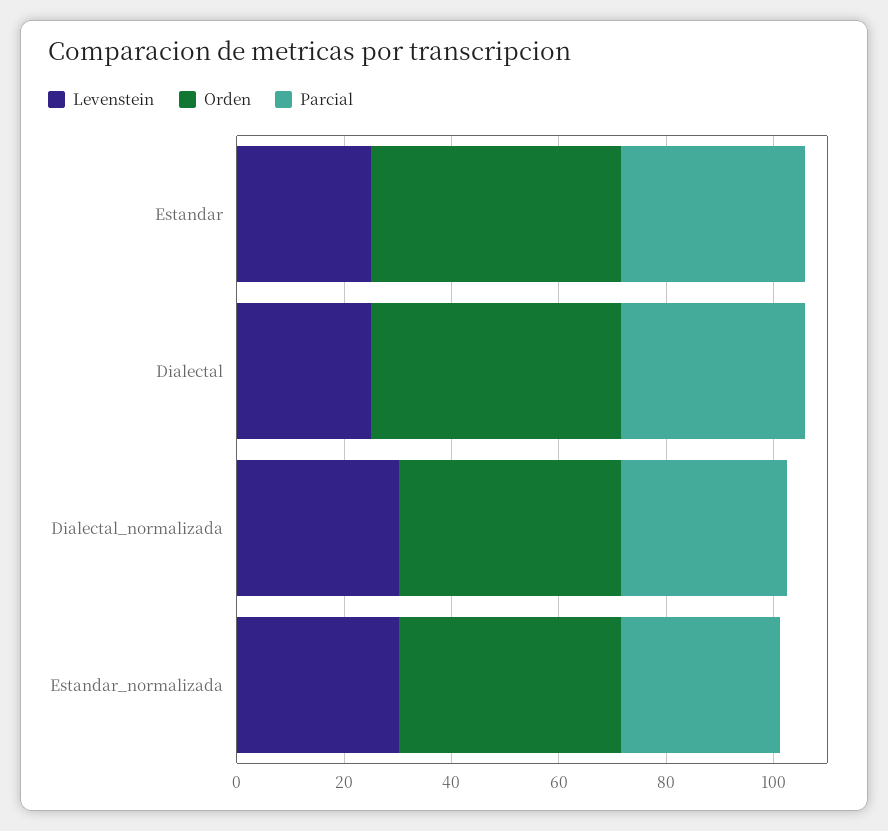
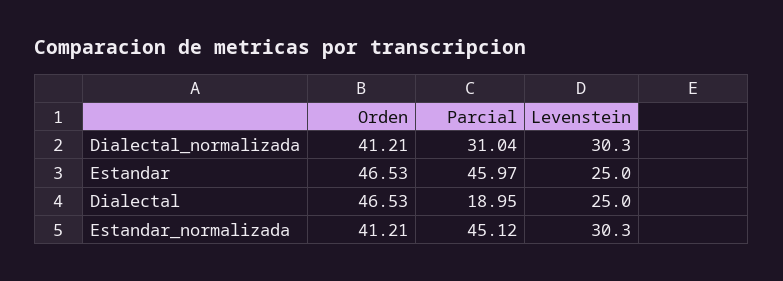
Parcial, Estandar: 35 -> 45.97
Parcial, Dialectal: 35 -> 18.95
Parcial, Estandar_normalizada: 30 -> 45.12

